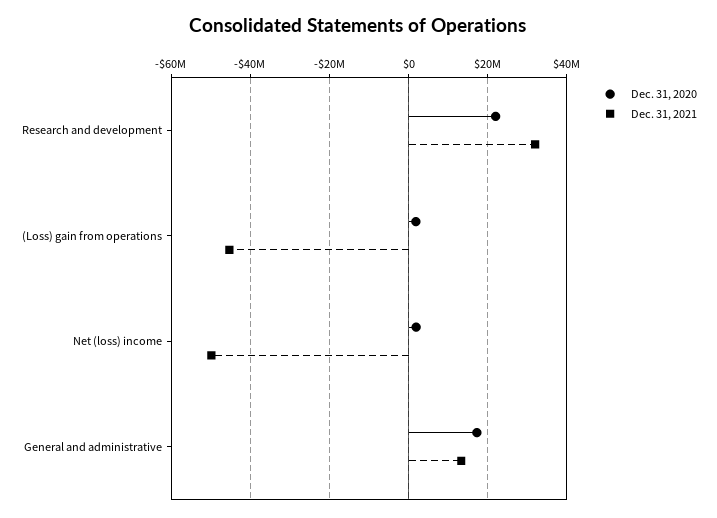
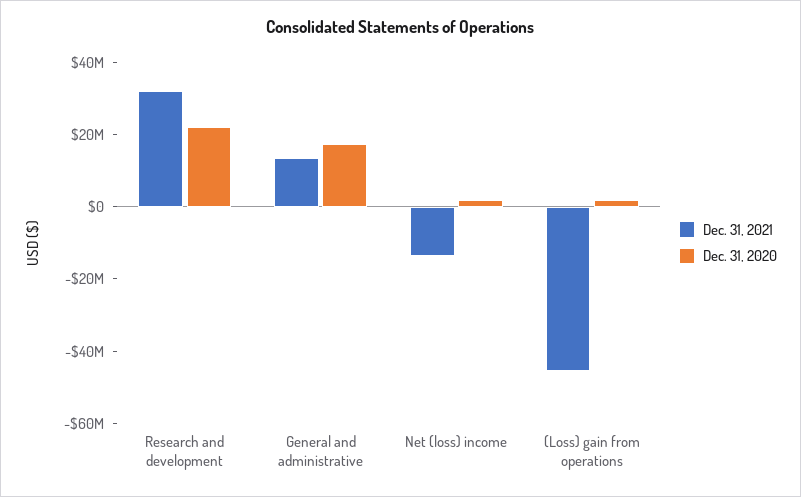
Dec. 31, 2021, Net (loss) income: -50000000 -> -15000000

